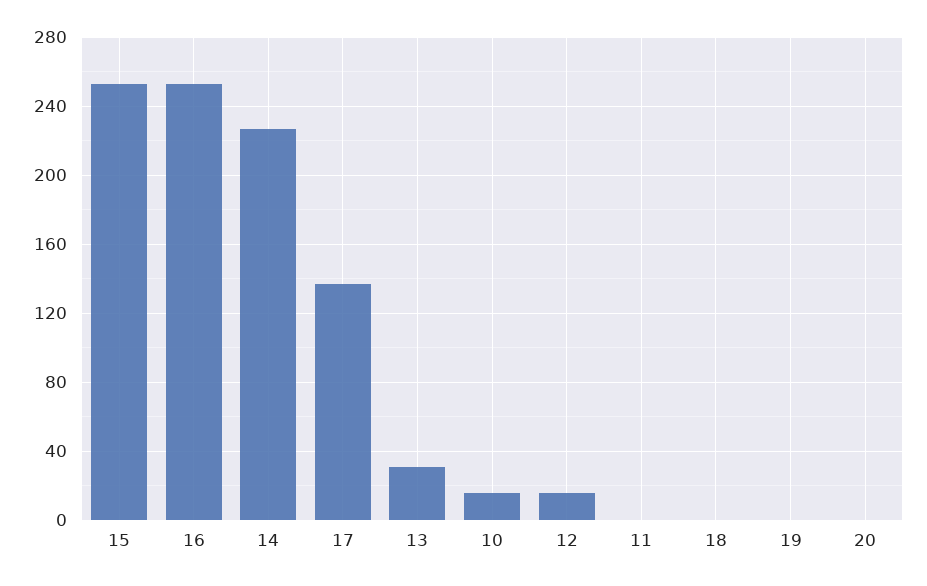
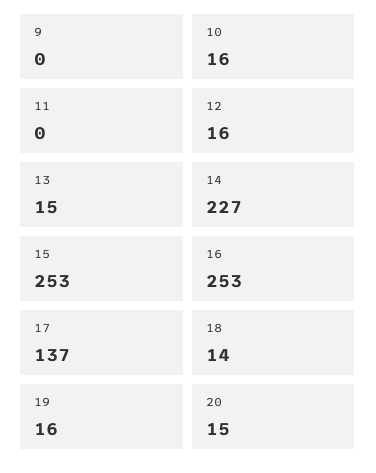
13: 30 -> 15
18: 0 -> 14
19: 0 -> 16
20: 0 -> 15
9: none -> 0

